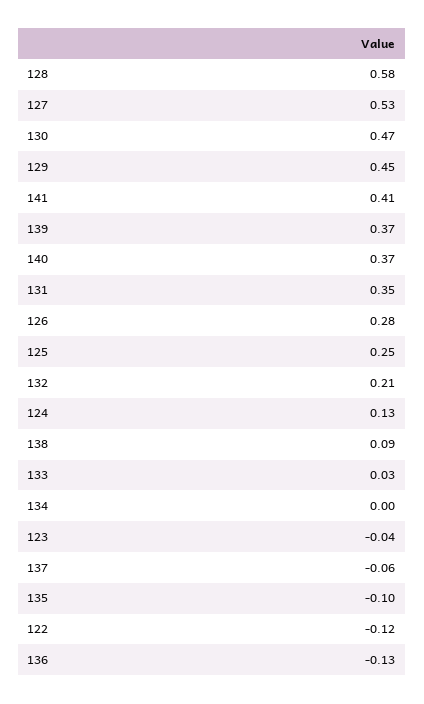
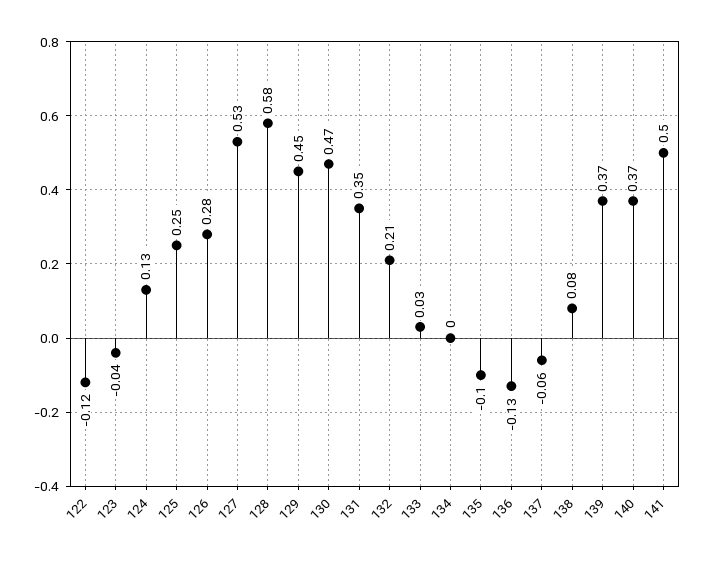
141: 0.41 -> 0.5
138: 0.09 -> 0.08

